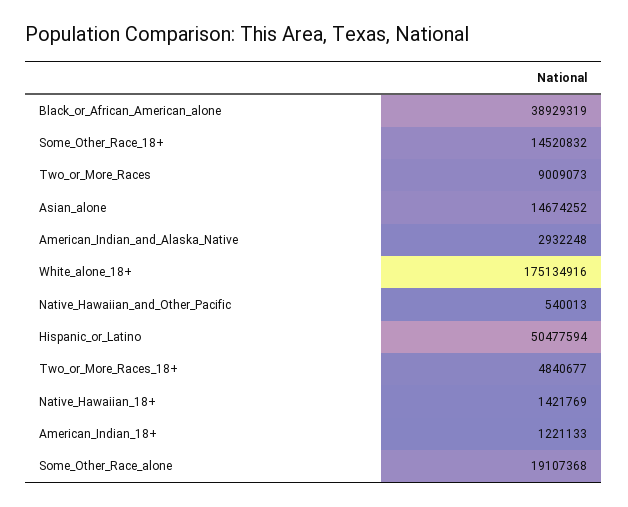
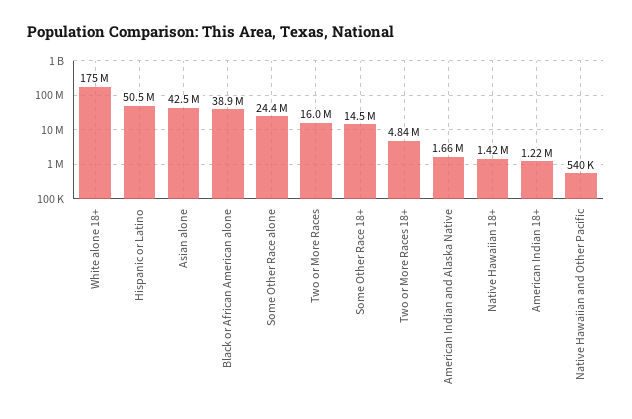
Two_or_More_Races: 9009073 -> 16000000
Asian_alone: 14674252 -> 42500000
American_Indian_and_Alaska_Native: 2932248 -> 1660000
Some_Other_Race_alone: 19107368 -> 24400000

